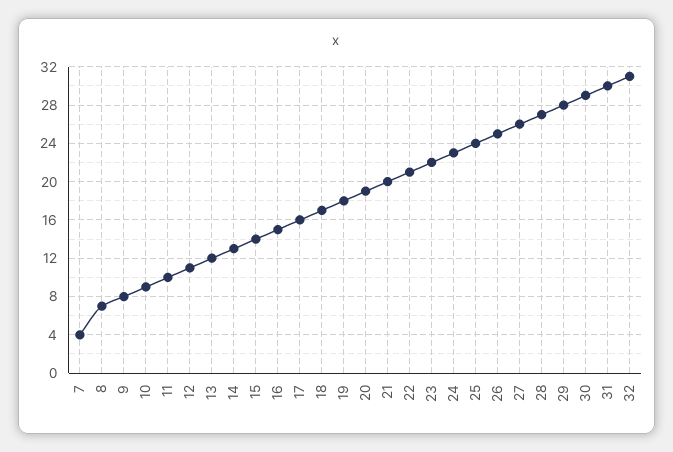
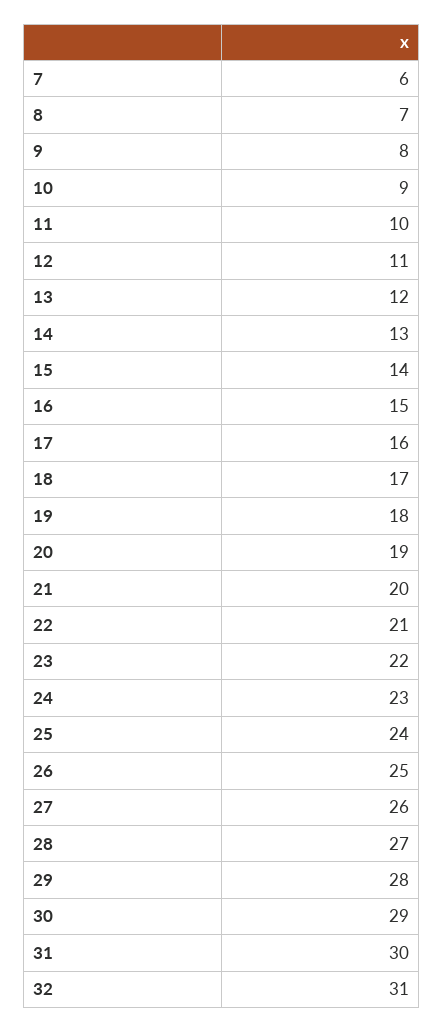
7: 4 -> 6

